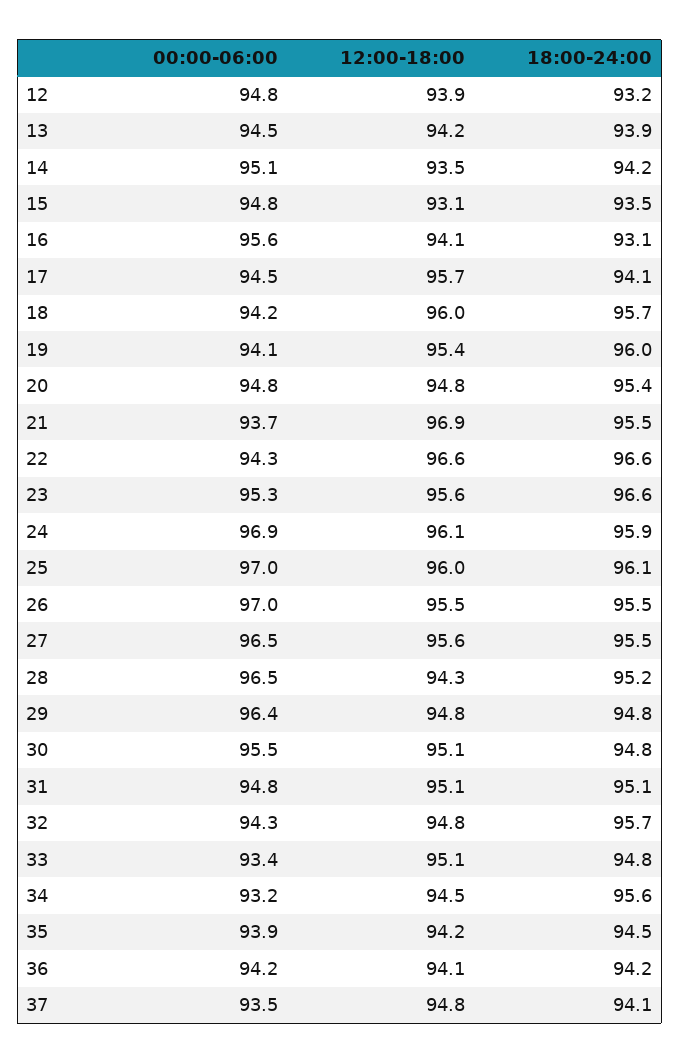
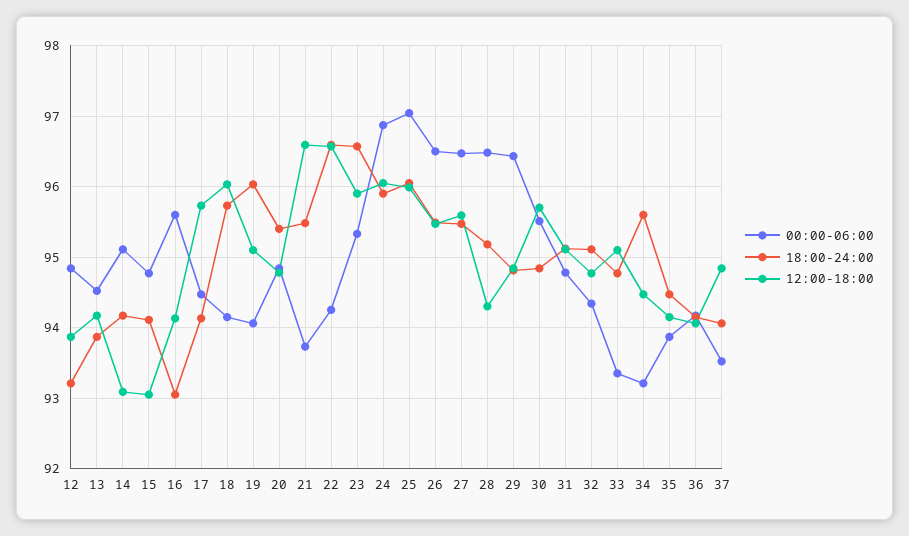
12:00-18:00, 14: 93.5 -> 93.1
18:00-24:00, 15: 93.5 -> 94.1
12:00-18:00, 19: 95.4 -> 95.1
12:00-18:00, 21: 96.9 -> 96.6
12:00-18:00, 23: 95.6 -> 95.9
00:00-06:00, 26: 97 -> 96.5
12:00-18:00, 30: 95.1 -> 95.7
18:00-24:00, 32: 95.7 -> 95.1

